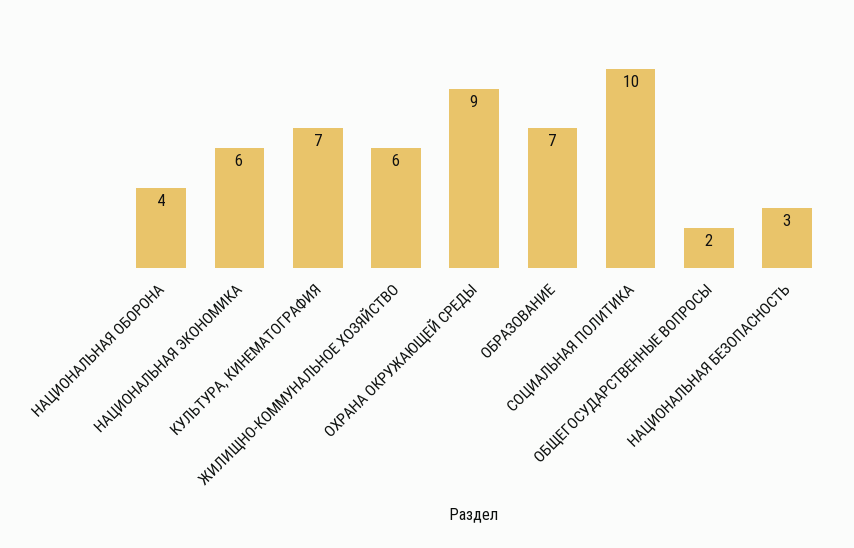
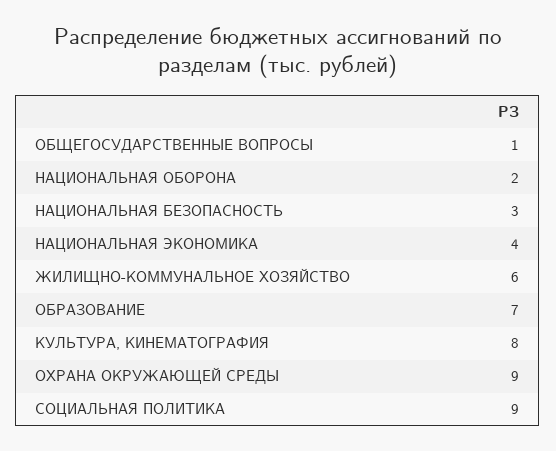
НАЦИОНАЛЬНАЯ ОБОРОНА: 4 -> 2
НАЦИОНАЛЬНАЯ ЭКОНОМИКА: 6 -> 4
КУЛЬТУРА, КИНЕМАТОГРАФИЯ: 7 -> 8
СОЦИАЛЬНАЯ ПОЛИТИКА: 10 -> 9
ОБЩЕГОСУДАРСТВЕННЫЕ ВОПРОСЫ: 2 -> 1

